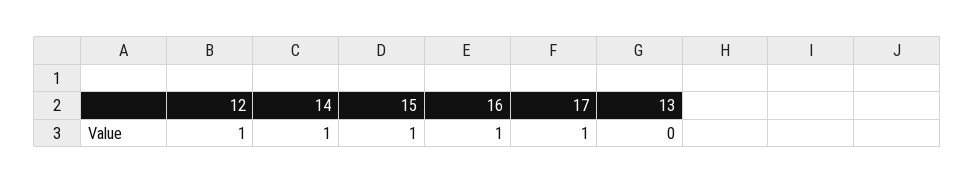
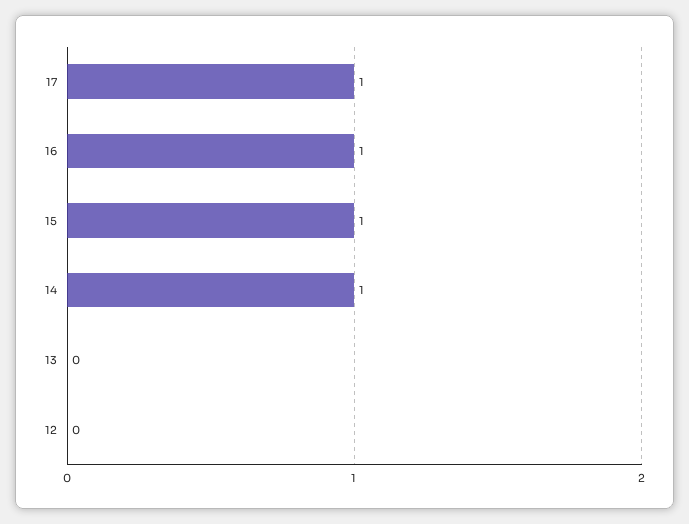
12: 1 -> 0

